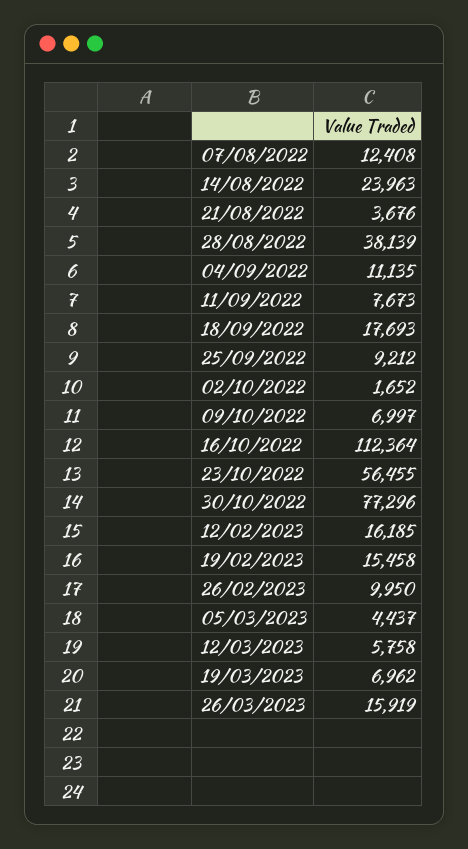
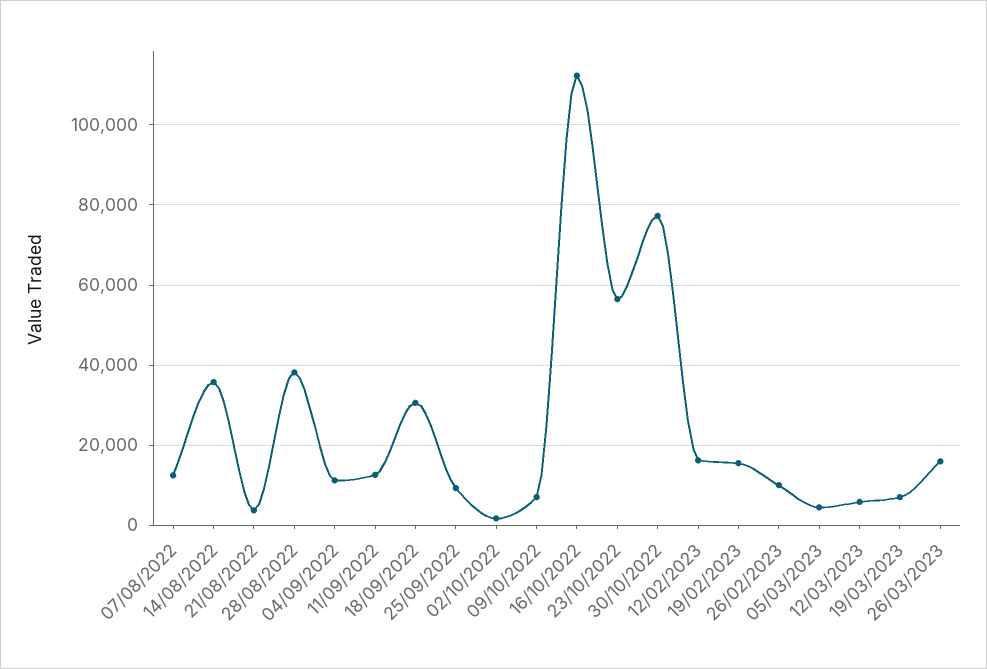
14/08/2022: 23963 -> 36000
11/09/2022: 7673 -> 12000
18/09/2022: 17693 -> 30000

